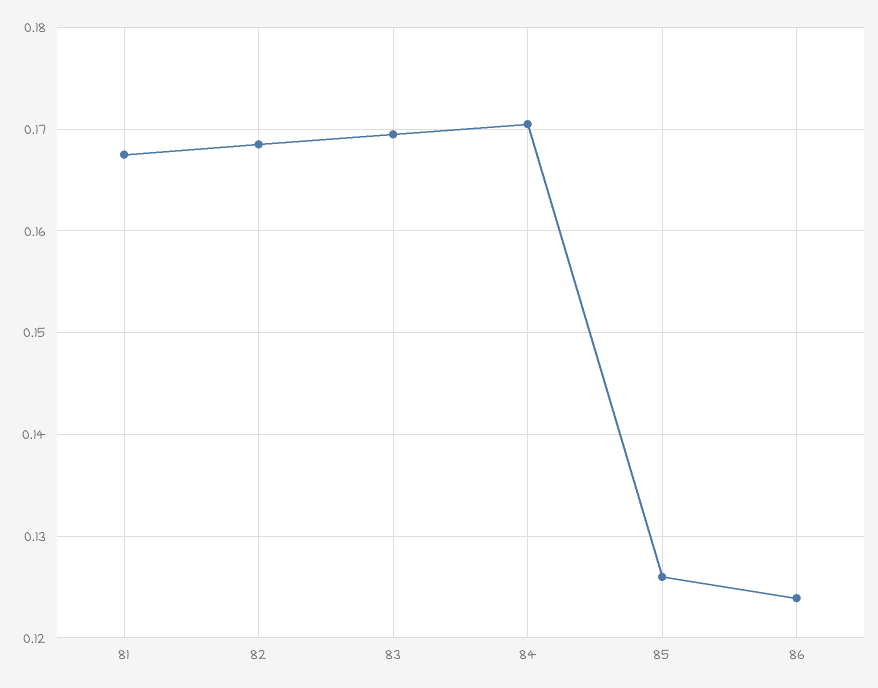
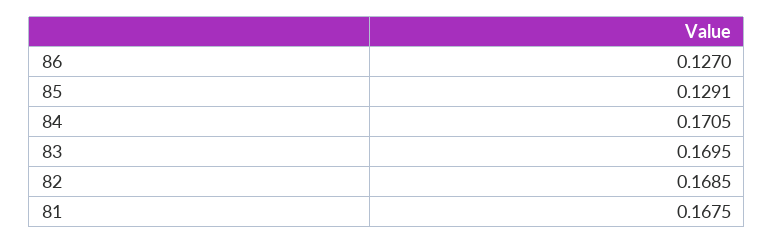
85: 0.126 -> 0.1291
86: 0.124 -> 0.127

